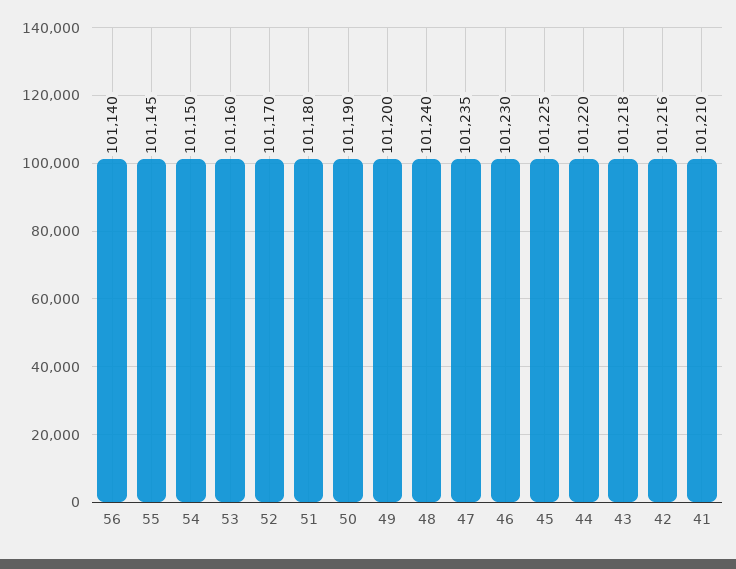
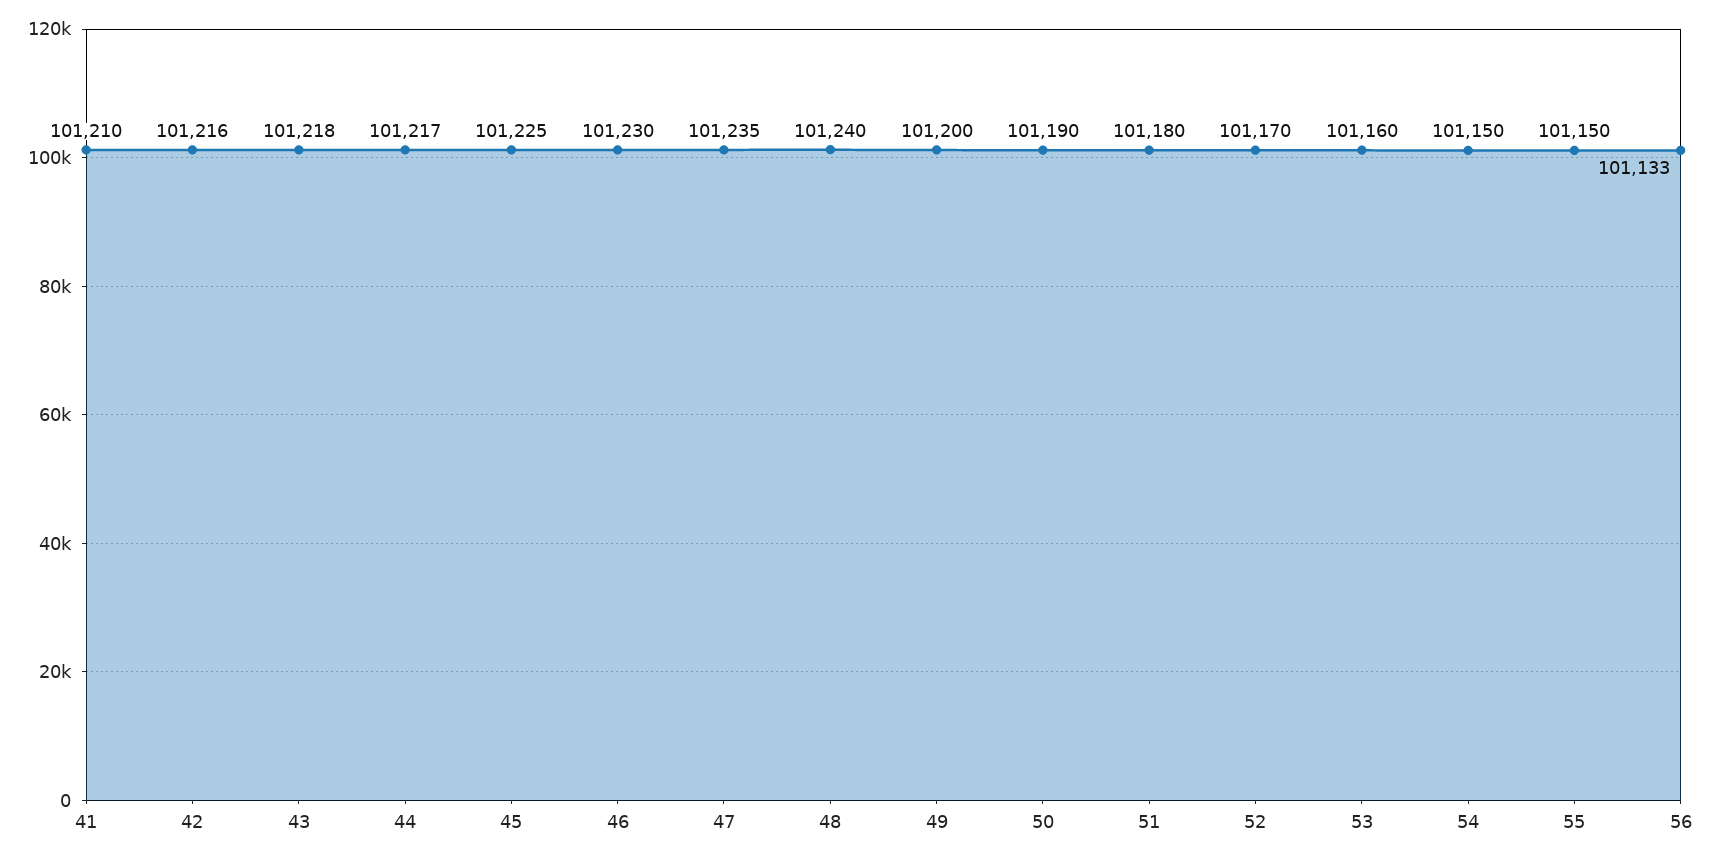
56: 101140 -> 101133
55: 101145 -> 101150
44: 101220 -> 101217

